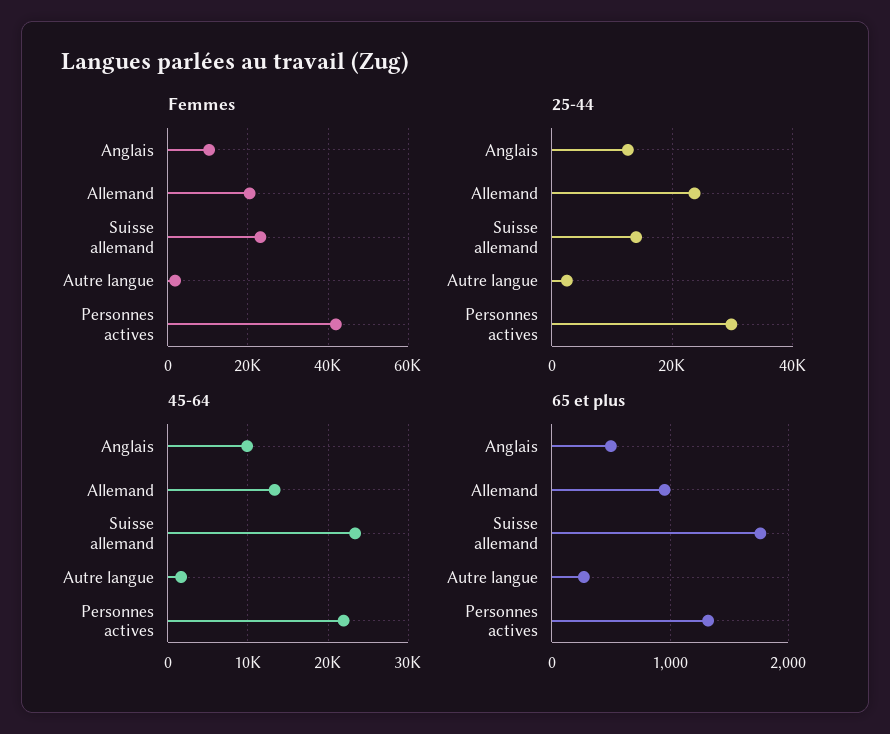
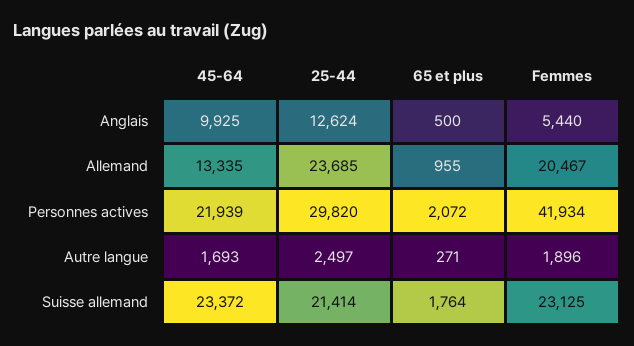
Femmes, Anglais: 10000 -> 5440
25-44, Suisse allemand: 14000 -> 21414
65 et plus, Personnes actives: 1300 -> 2072

